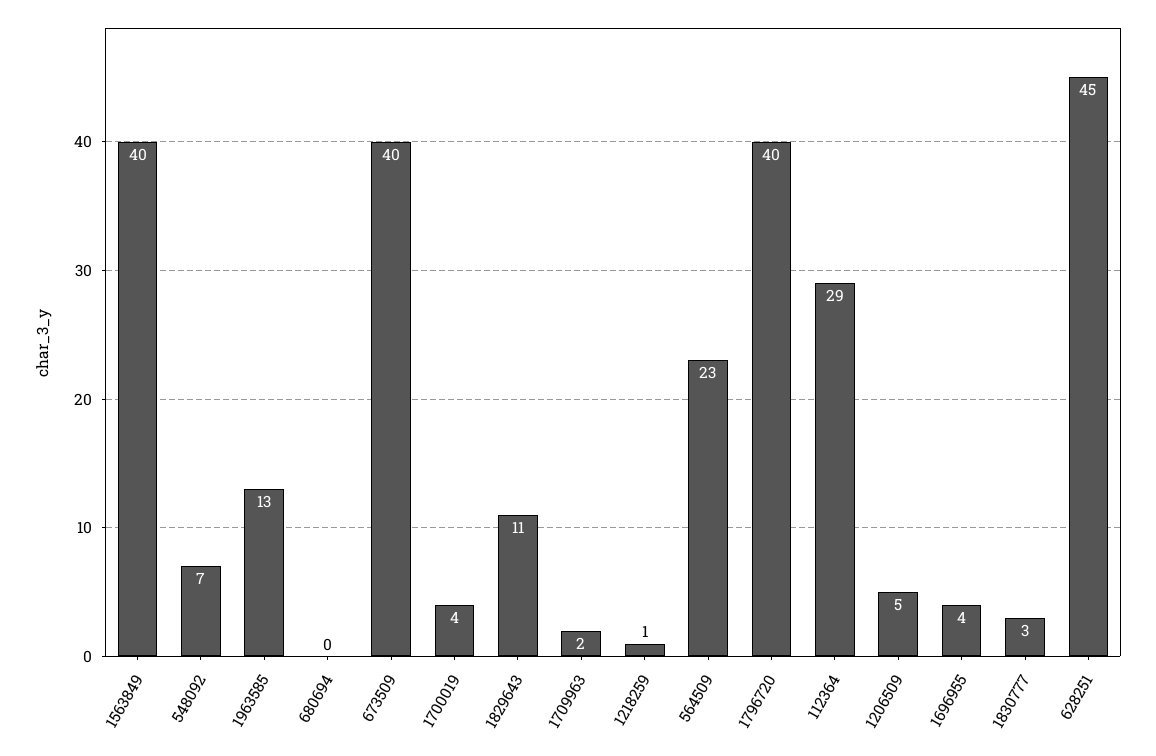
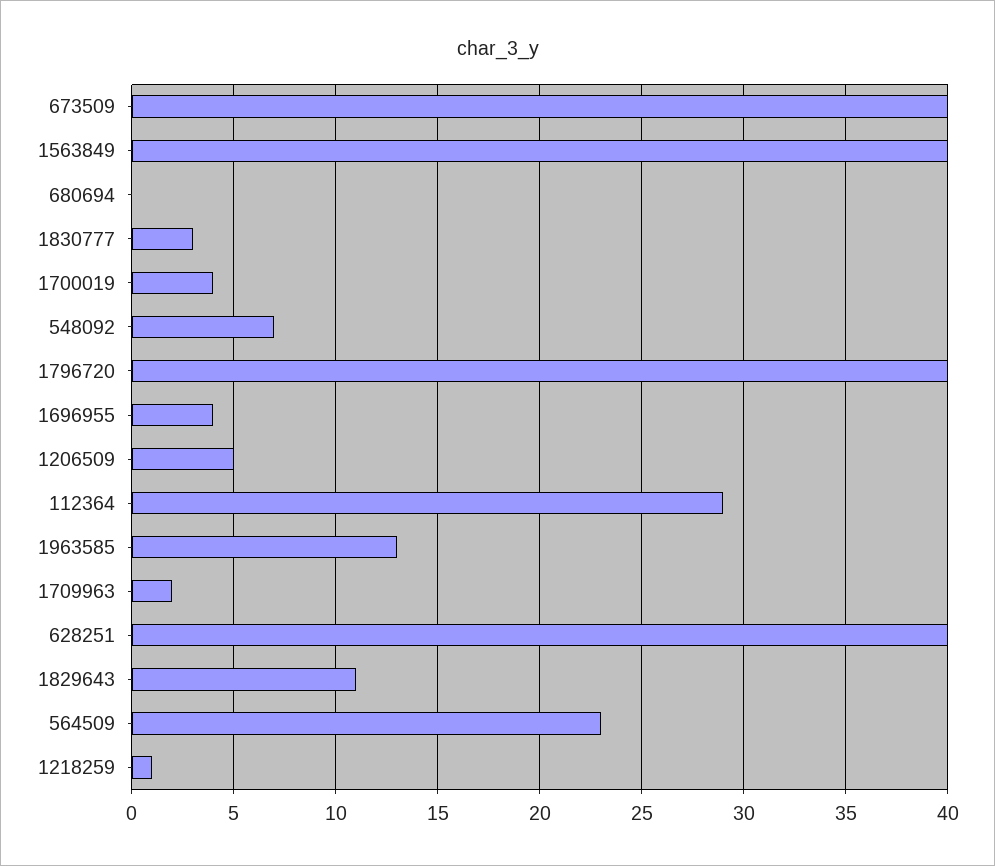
628251: 45 -> 40

